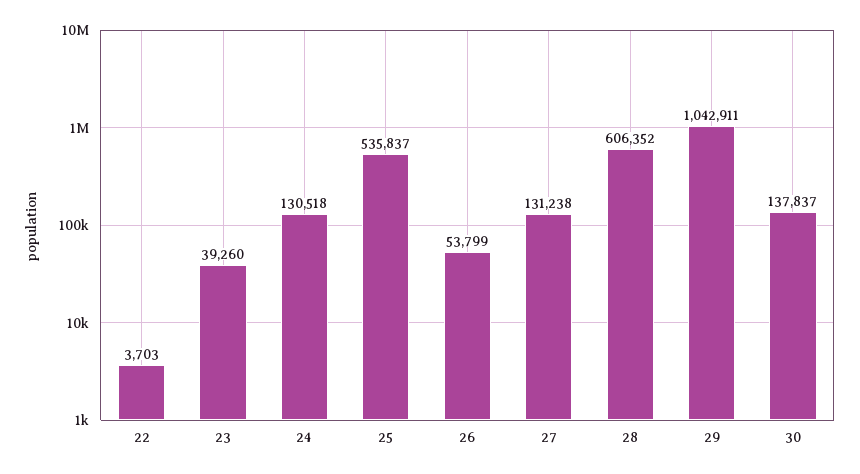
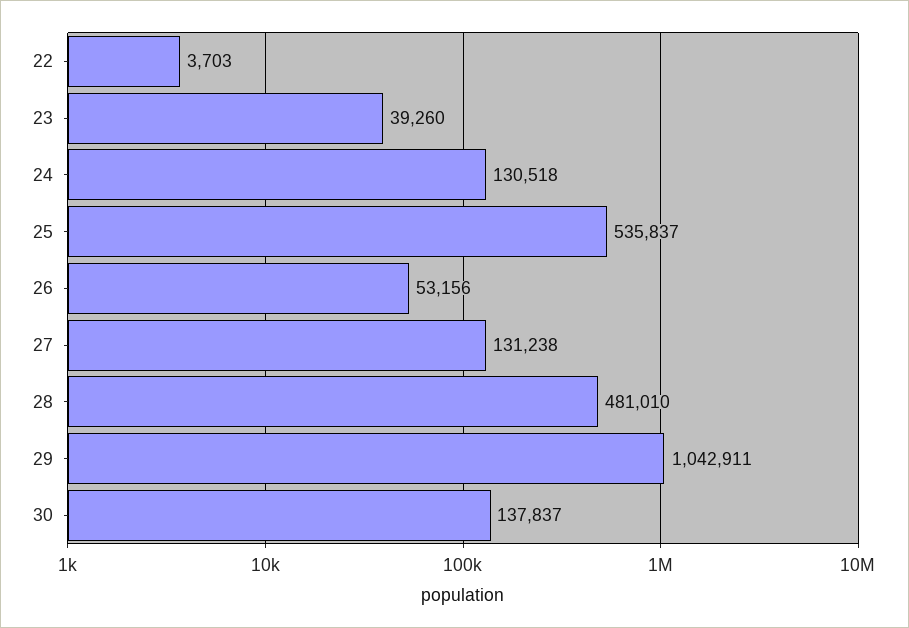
26: 53799 -> 53156
28: 606352 -> 481010

